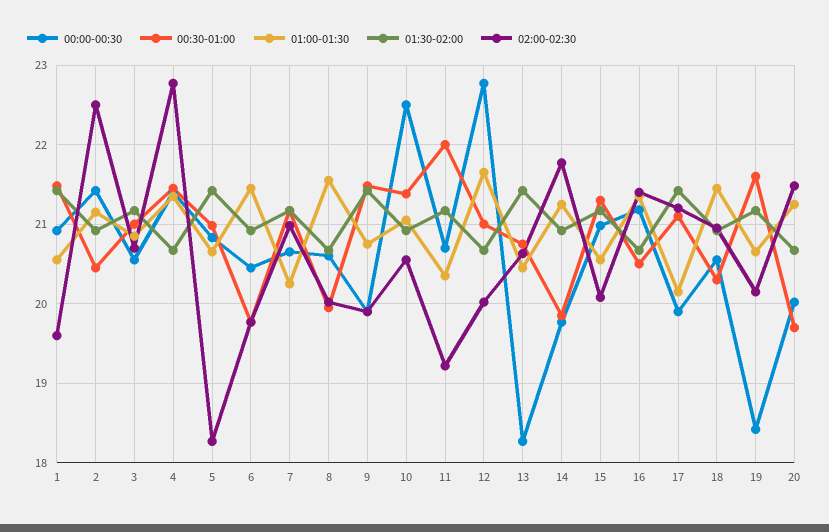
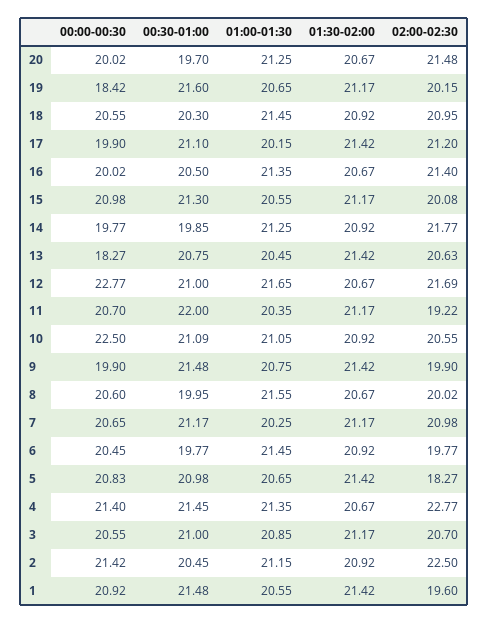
00:30-01:00, 10: 21.4 -> 21.09
02:00-02:30, 12: 20 -> 21.69
00:00-00:30, 16: 21.2 -> 20.02

